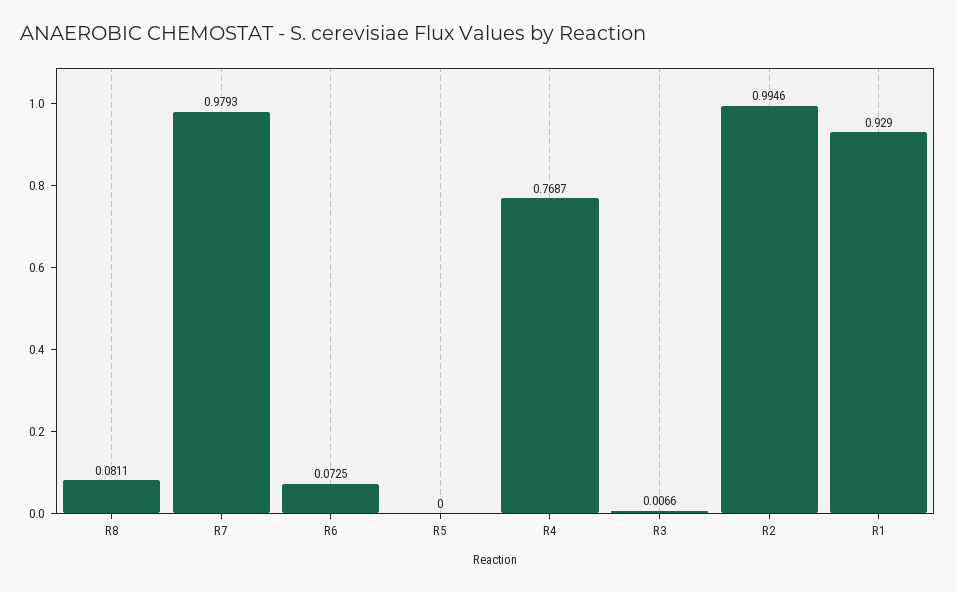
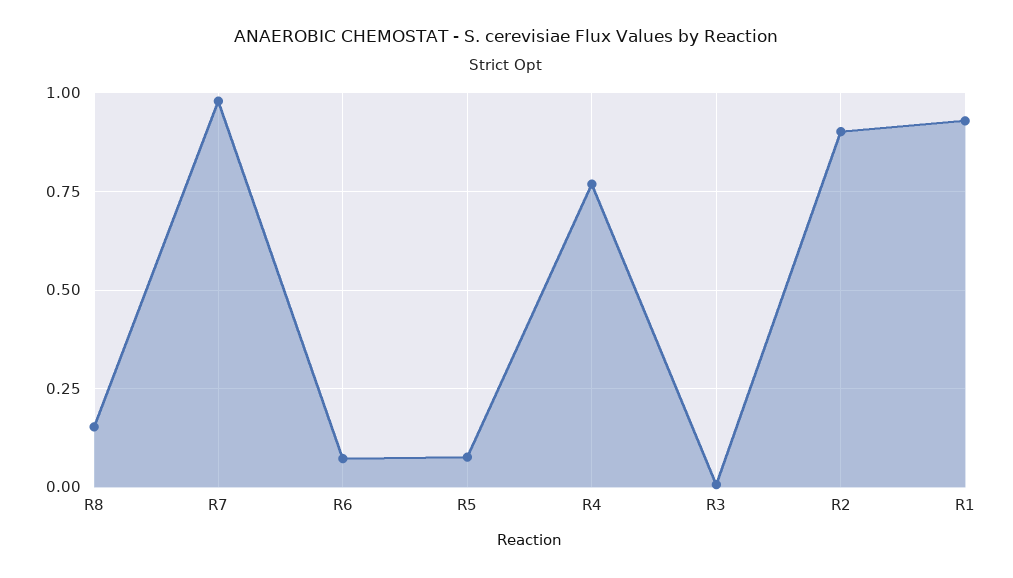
R8: 0.0811 -> 0.15
R5: 0 -> 0.075
R2: 0.9946 -> 0.9

